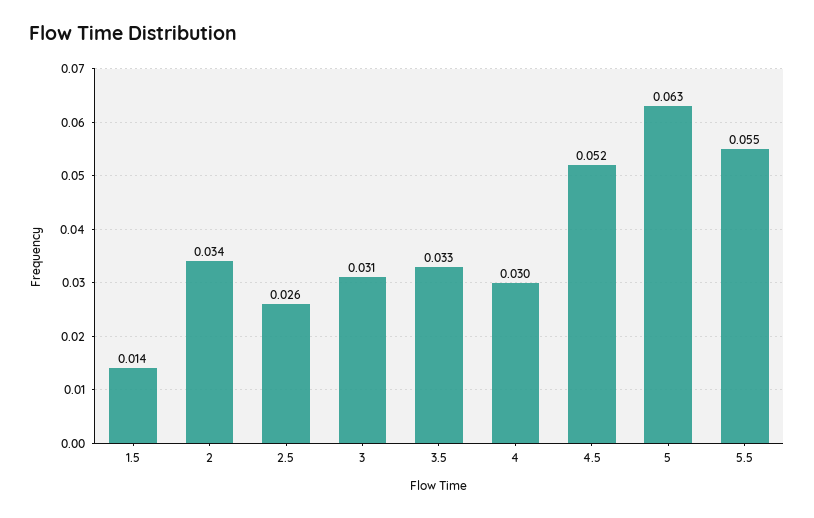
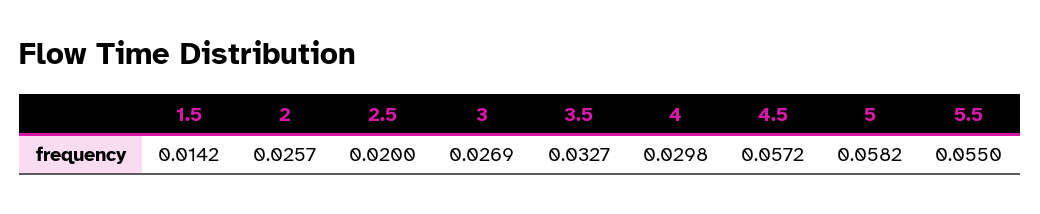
2: 0.034 -> 0.0257
2.5: 0.026 -> 0.02
3: 0.031 -> 0.0269
4.5: 0.052 -> 0.0572
5: 0.063 -> 0.0582

